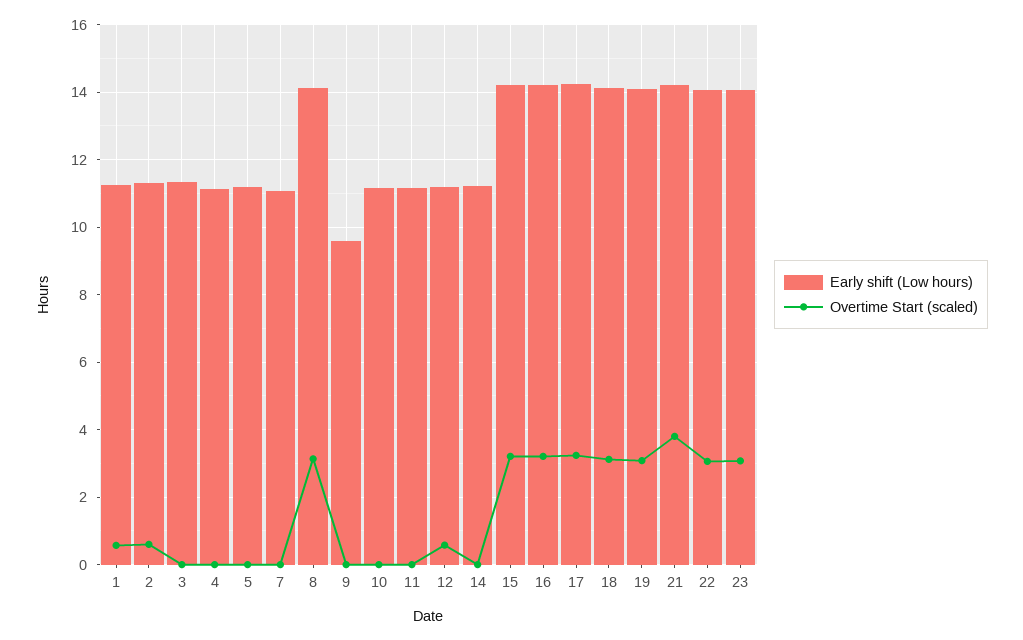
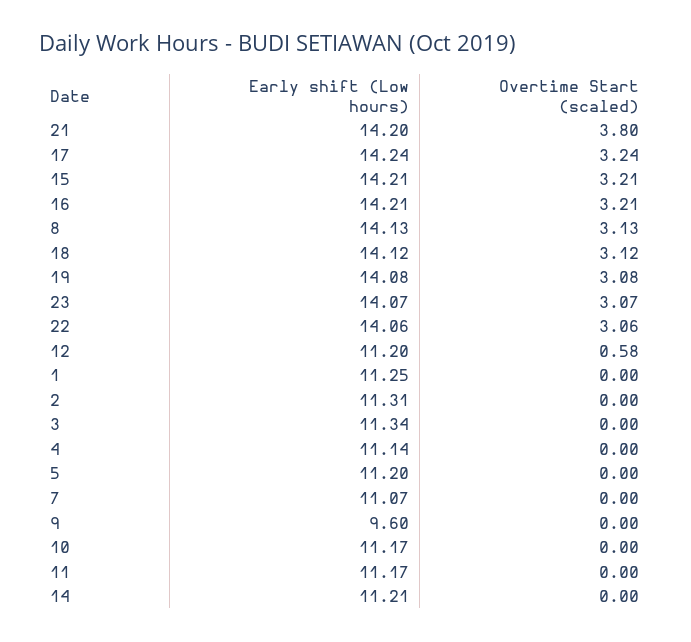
Overtime Start (scaled), 1: 0.6 -> 0
Overtime Start (scaled), 2: 0.6 -> 0

